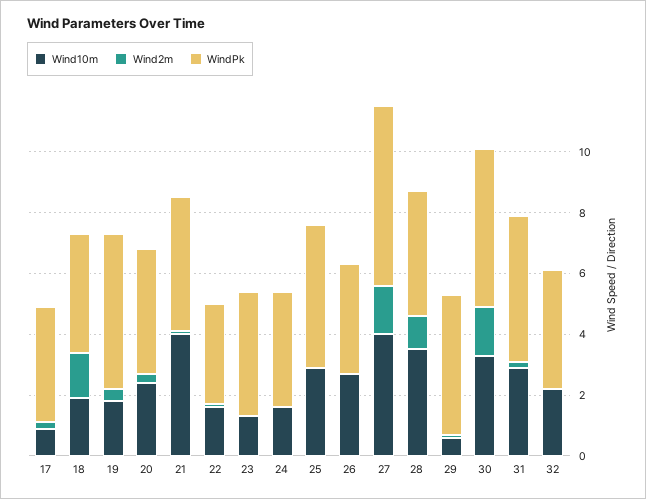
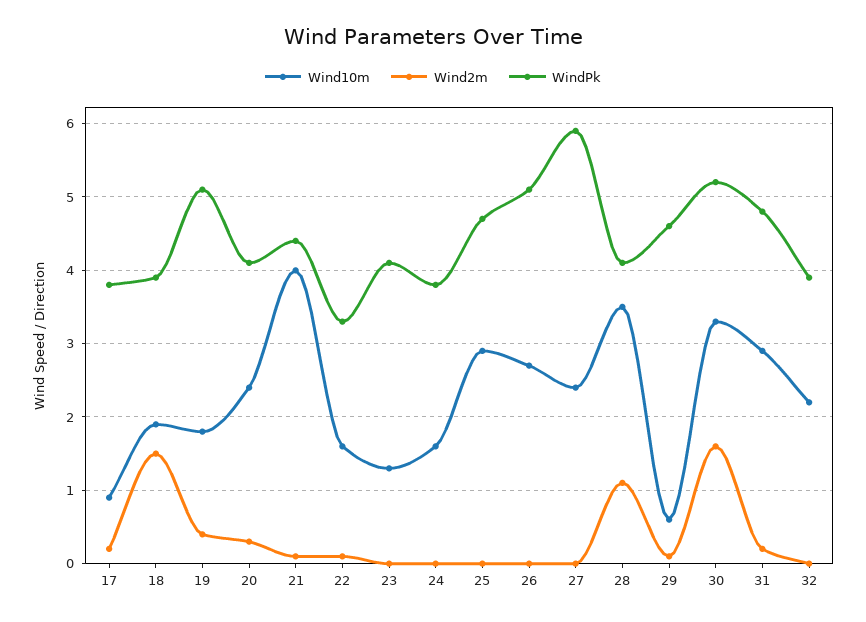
WindPk, 26: 3.5 -> 5.1
Wind10m, 27: 4 -> 2.4
Wind2m, 27: 1.5 -> 0

